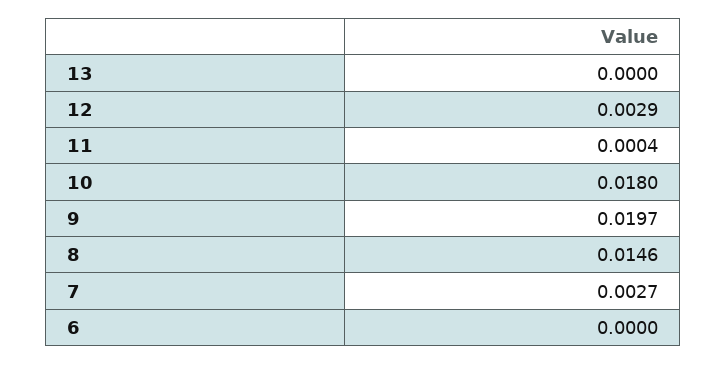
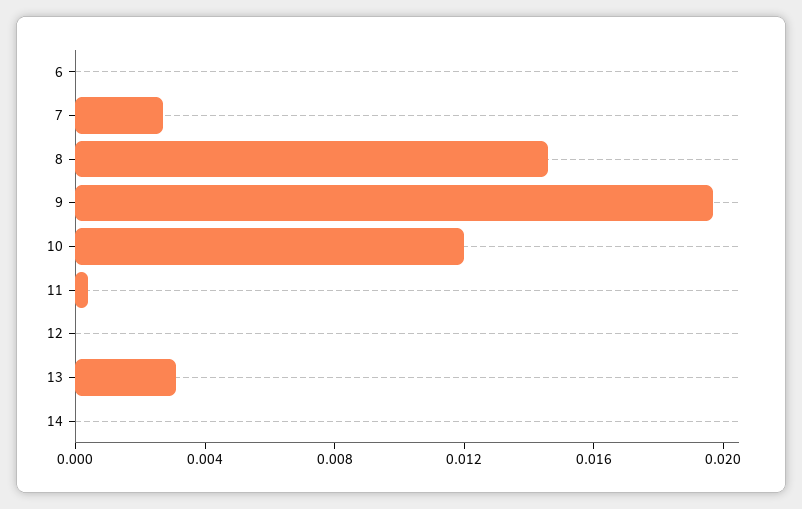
13: 0 -> 0.003
12: 0.0029 -> 0
10: 0.018 -> 0.012
14: none -> 0

